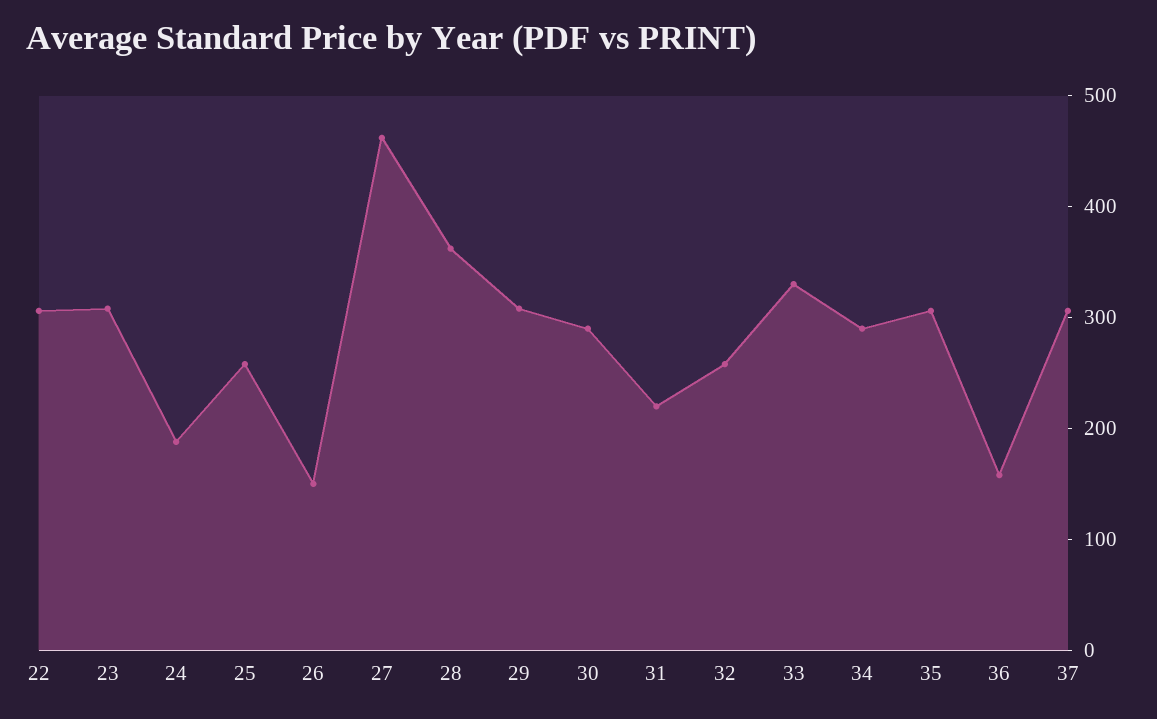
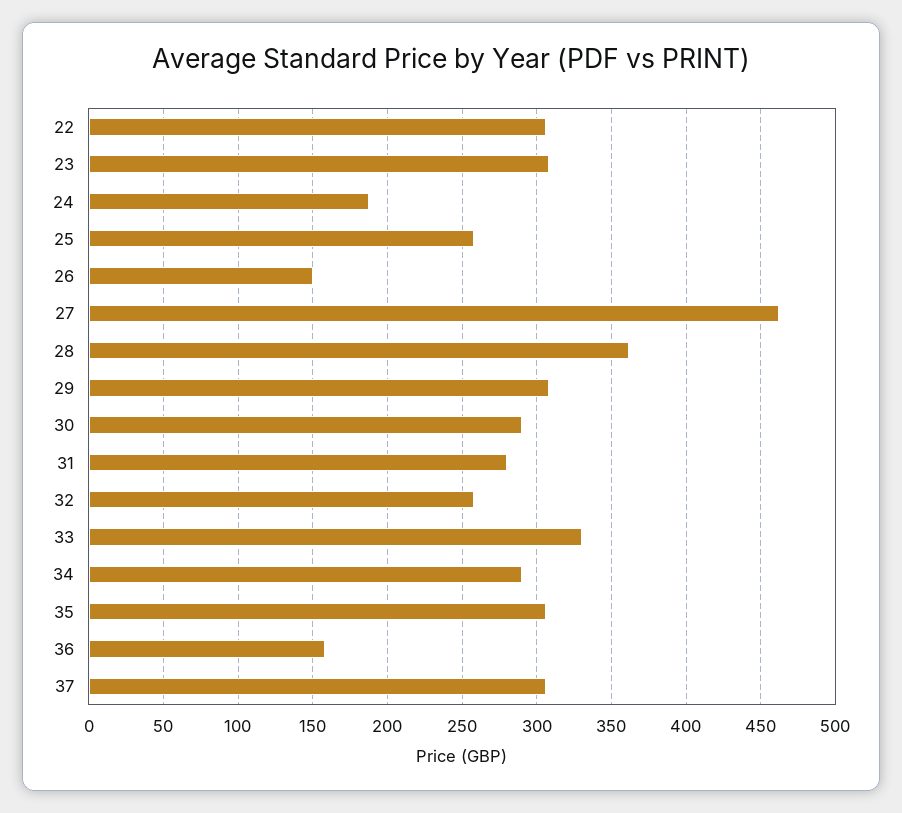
31: 220 -> 280

